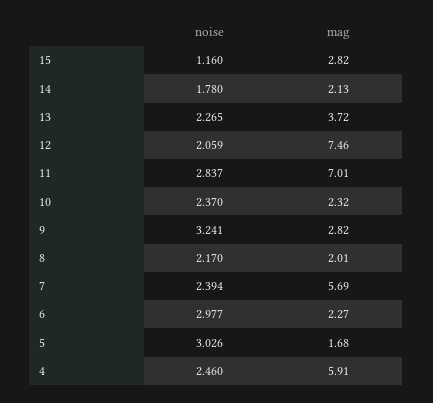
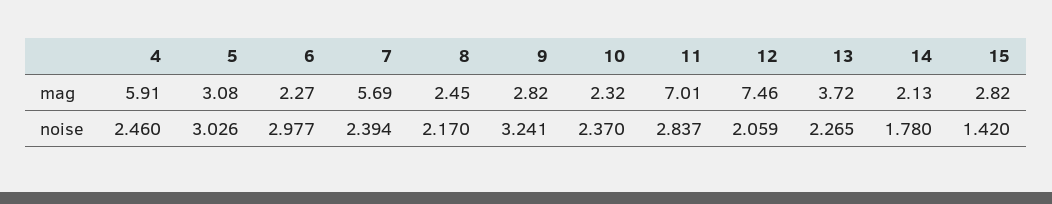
noise, 15: 1.16 -> 1.42
mag, 8: 2.01 -> 2.45
mag, 5: 1.68 -> 3.08

